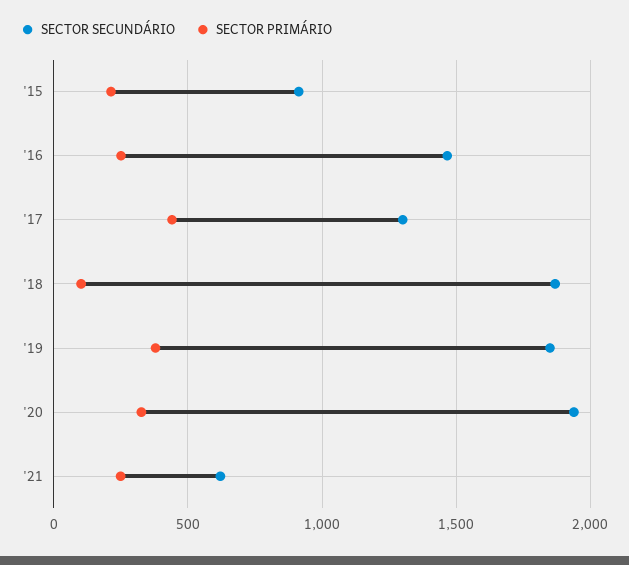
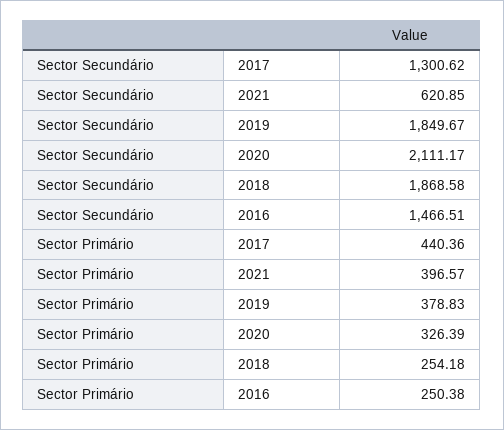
SECTOR SECUNDÁRIO, '15: 900 -> none
SECTOR PRIMÁRIO, '15: 200 -> none
SECTOR PRIMÁRIO, '18: 100 -> 254.18
SECTOR SECUNDÁRIO, '20: 1950 -> 2111.17
SECTOR PRIMÁRIO, '21: 250 -> 396.57

